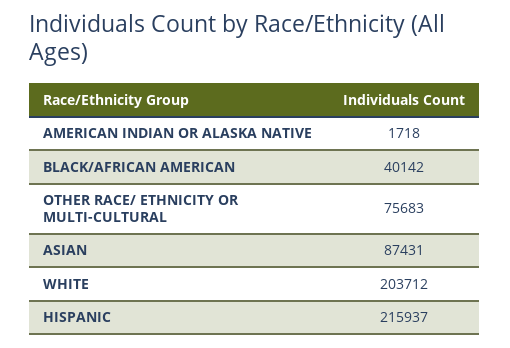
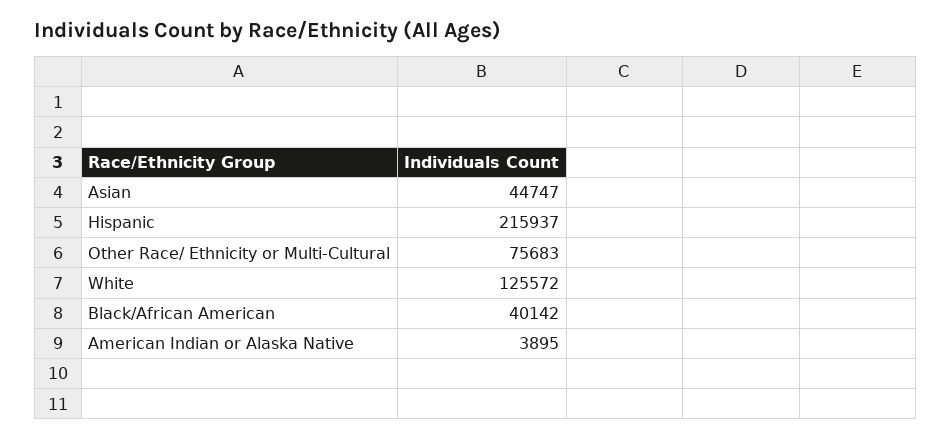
AMERICAN INDIAN OR ALASKA NATIVE: 1718 -> 3895
ASIAN: 87431 -> 44747
WHITE: 203712 -> 125572

